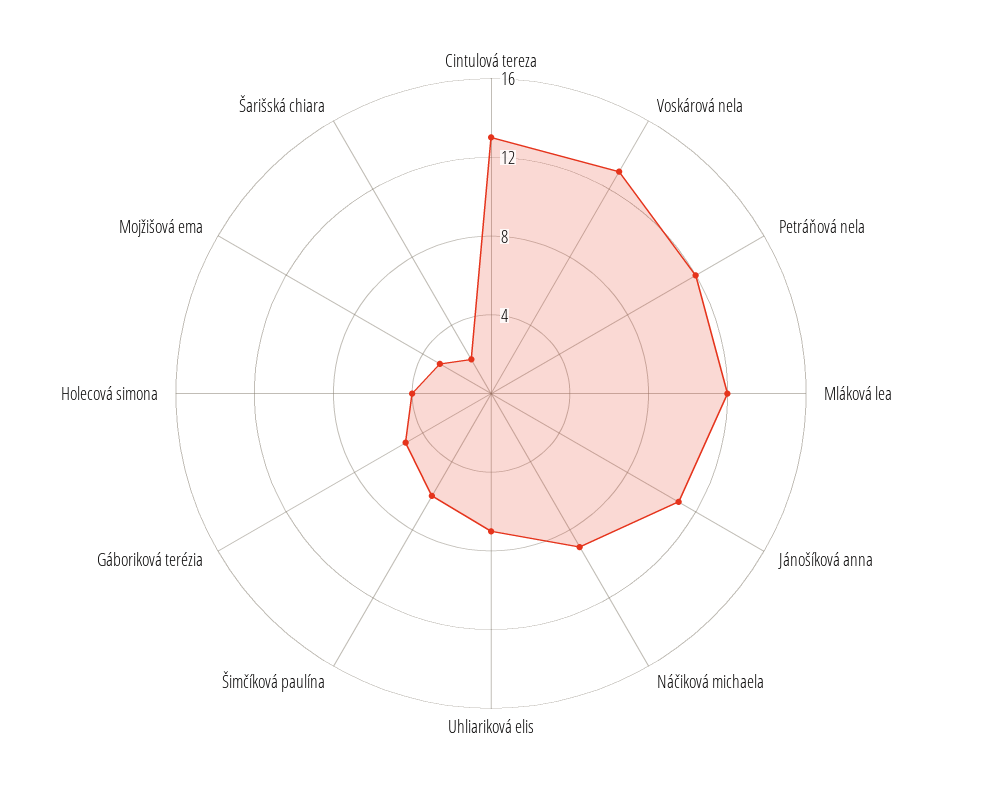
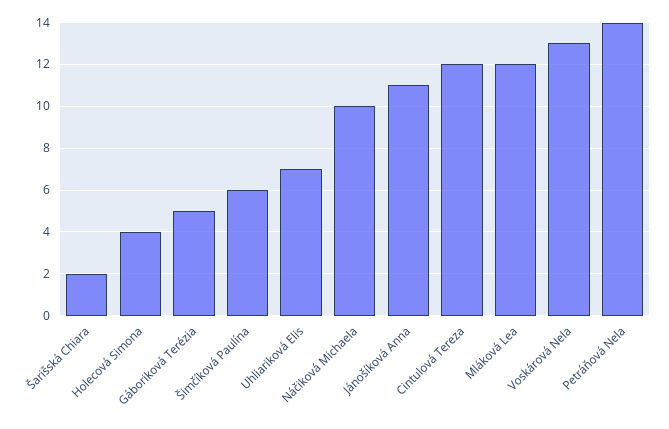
Cintulová tereza: 13 -> 12
Petráňová nela: 12 -> 14
Náčiková michaela: 9 -> 10
Mojžišová ema: 3 -> none

